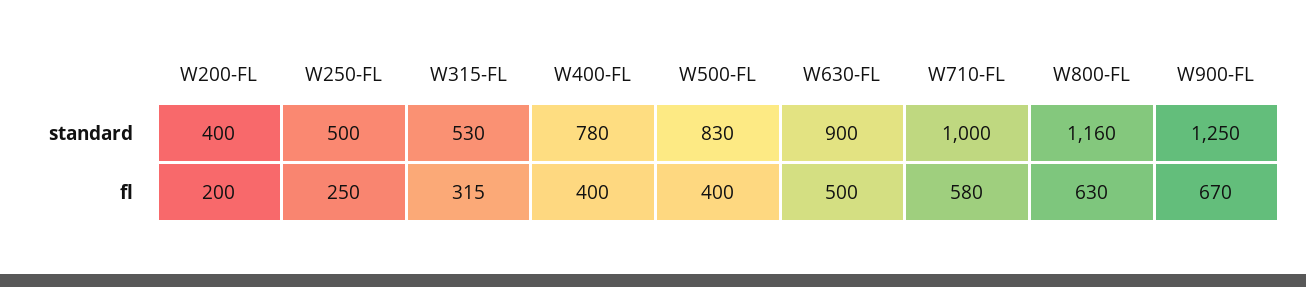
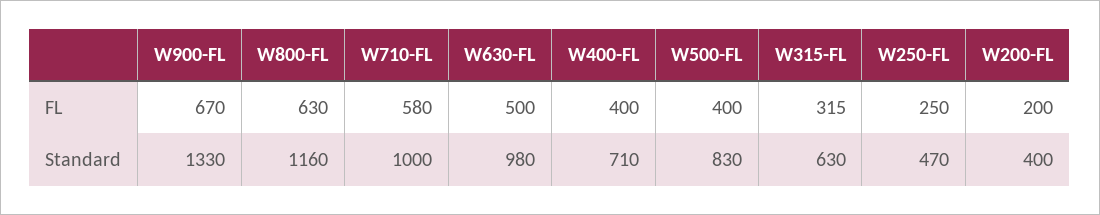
W250-FL, standard: 500 -> 470
W315-FL, standard: 530 -> 630
W400-FL, standard: 780 -> 710
W630-FL, standard: 900 -> 980
W900-FL, standard: 1250 -> 1330

